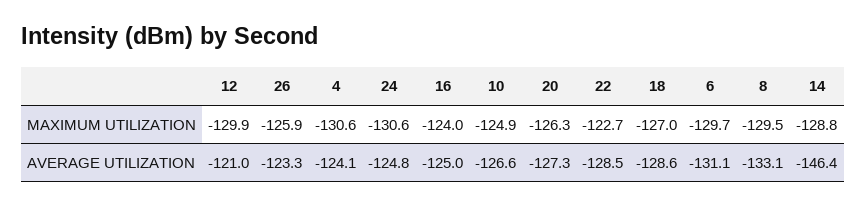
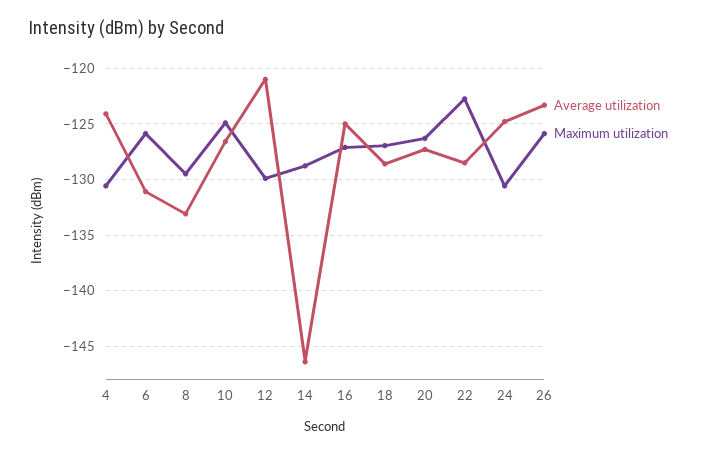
MAXIMUM UTILIZATION, 16: -124 -> -127
MAXIMUM UTILIZATION, 6: -129.7 -> -126

